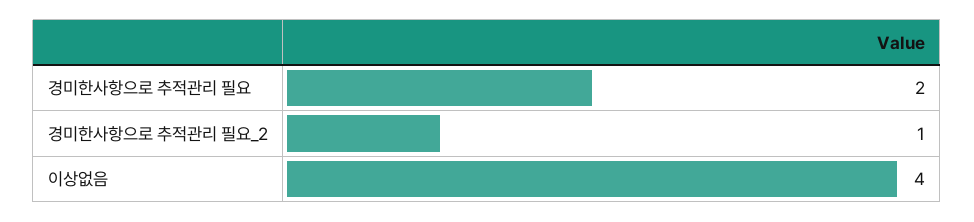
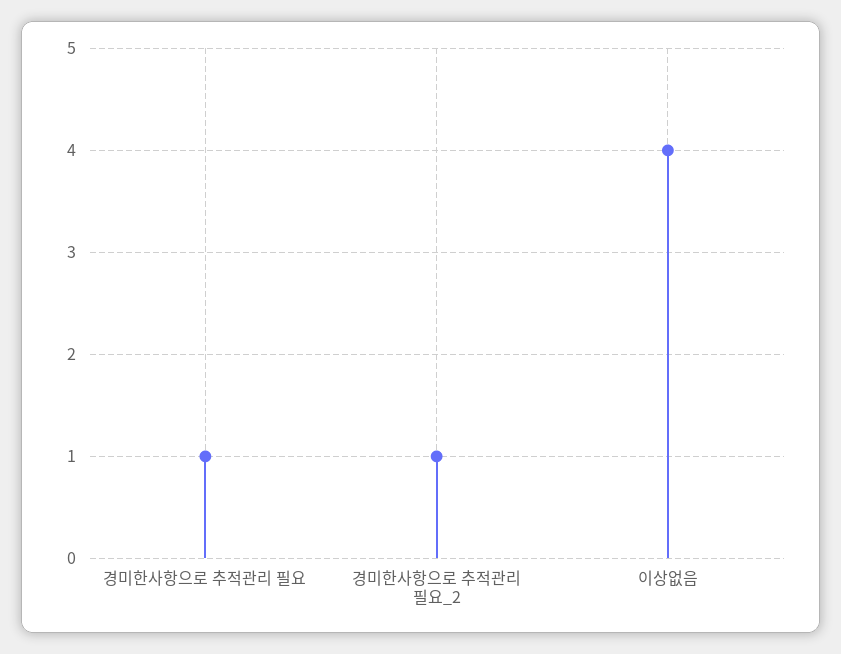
경미한사항으로 추적관리 필요: 2 -> 1

